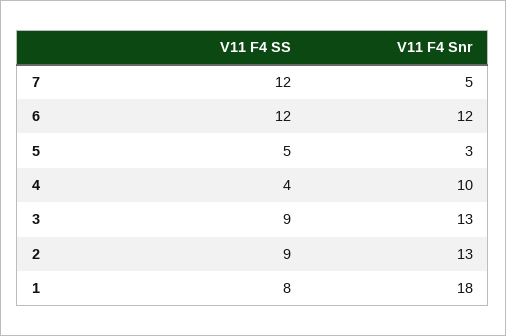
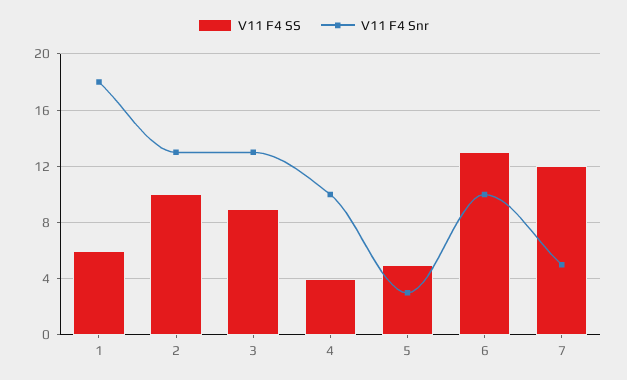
V11 F4 SS, 6: 12 -> 13
V11 F4 Snr, 6: 12 -> 10
V11 F4 SS, 2: 9 -> 10
V11 F4 SS, 1: 8 -> 6

